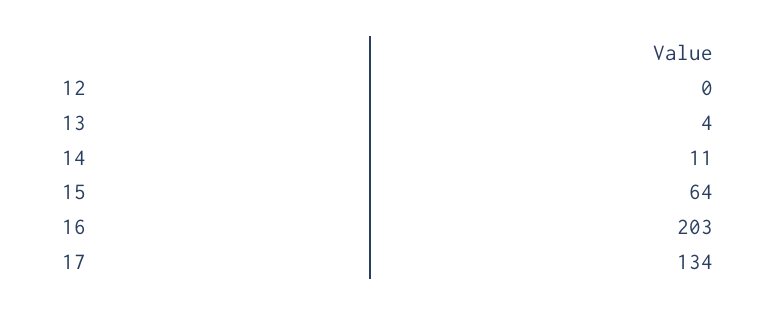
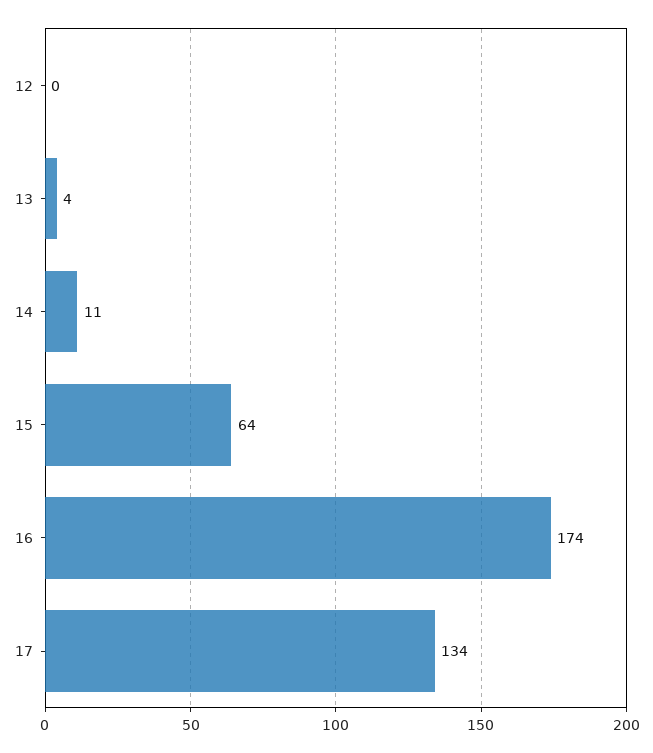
16: 203 -> 174

